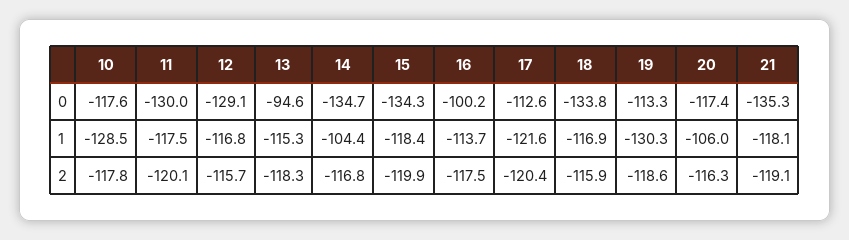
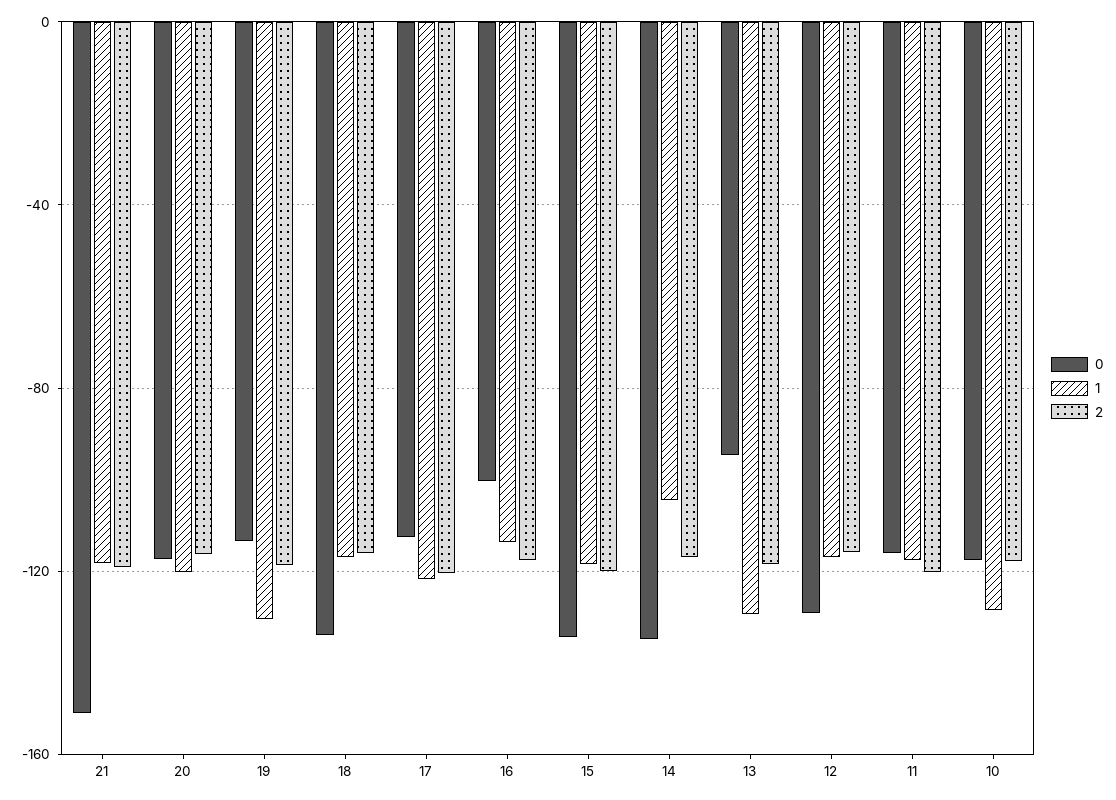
0, 11: -130 -> -115
0, 21: -135.3 -> -150
1, 13: -115.3 -> -130
1, 20: -106 -> -120

